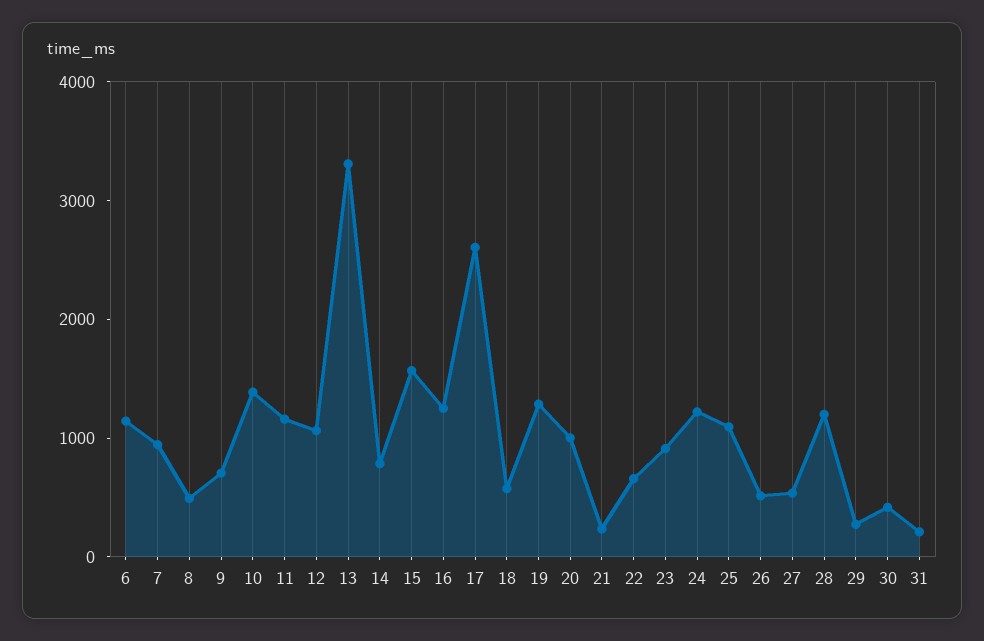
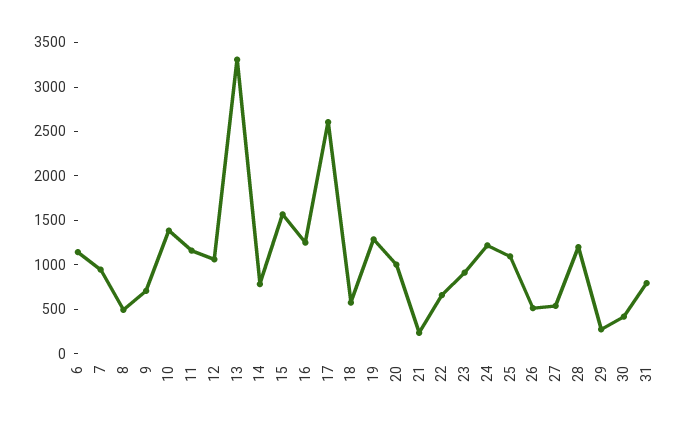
31: 200 -> 800

